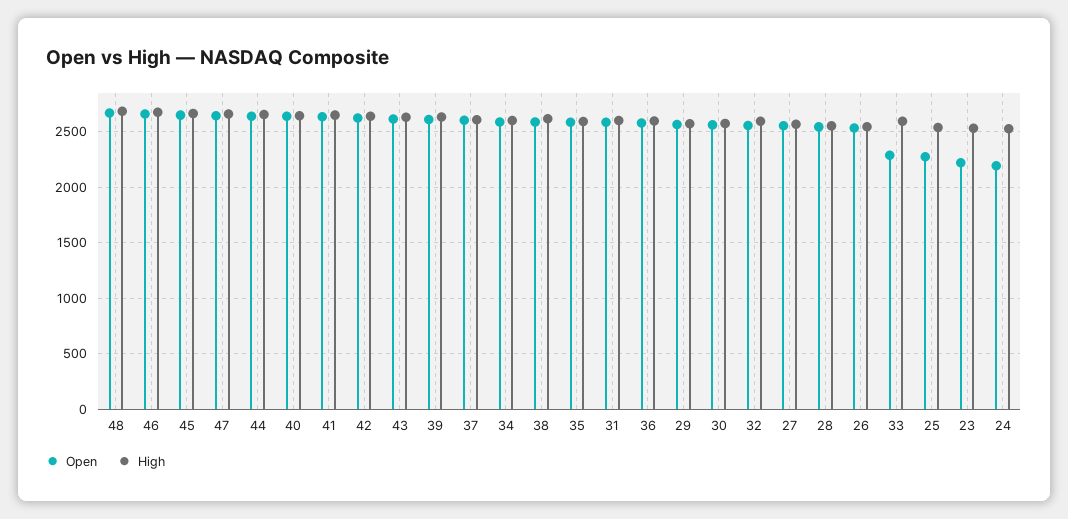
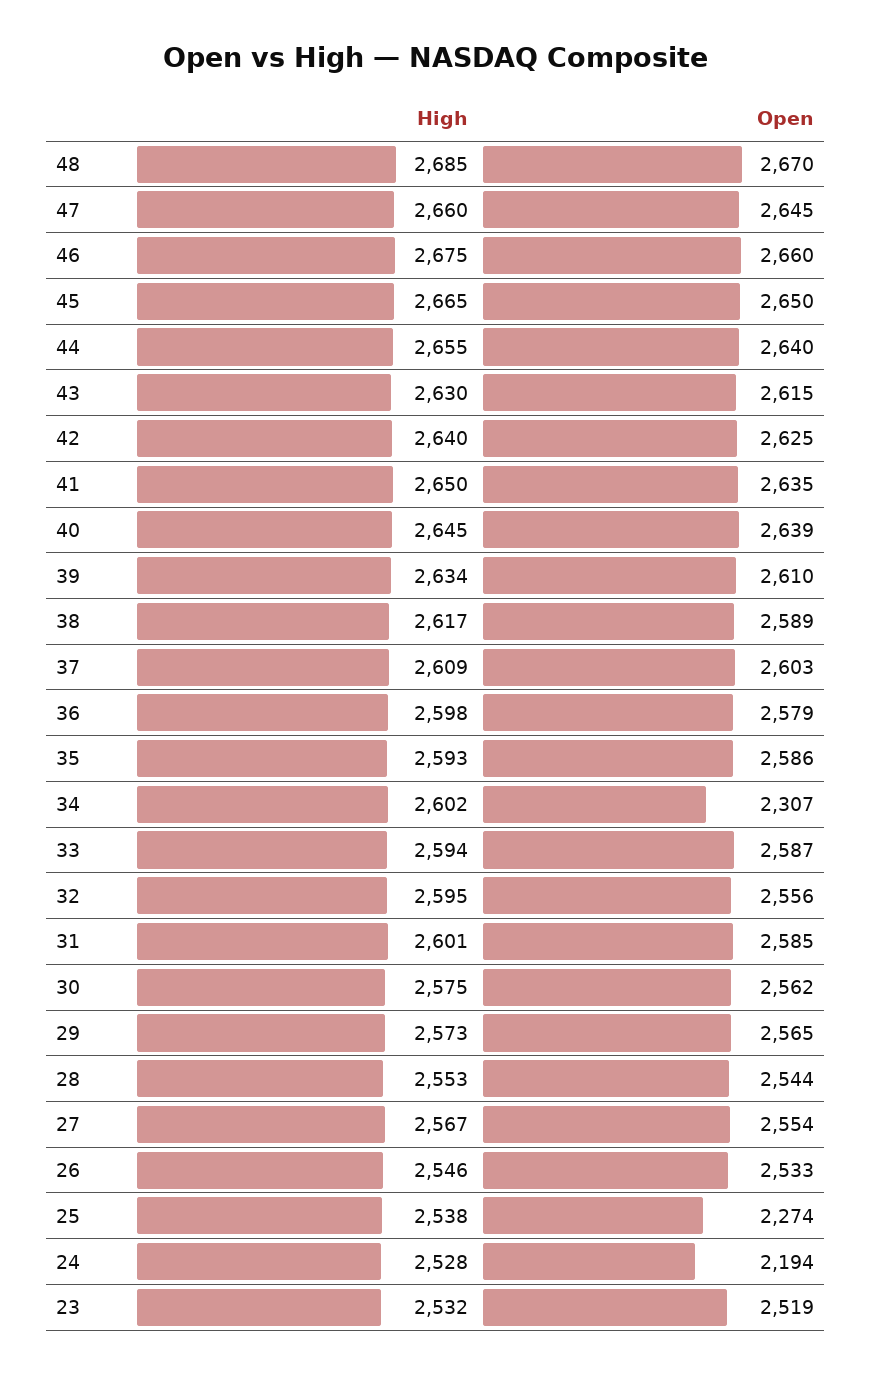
Open, 34: 2600 -> 2307
Open, 33: 2300 -> 2587
Open, 23: 2200 -> 2519

